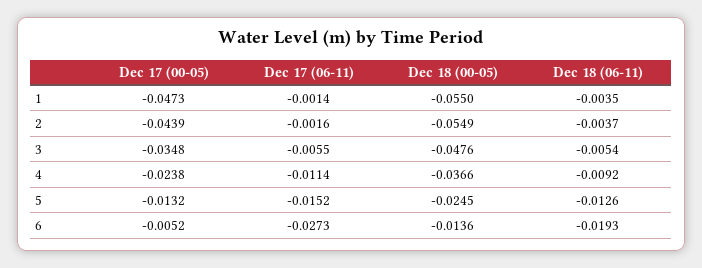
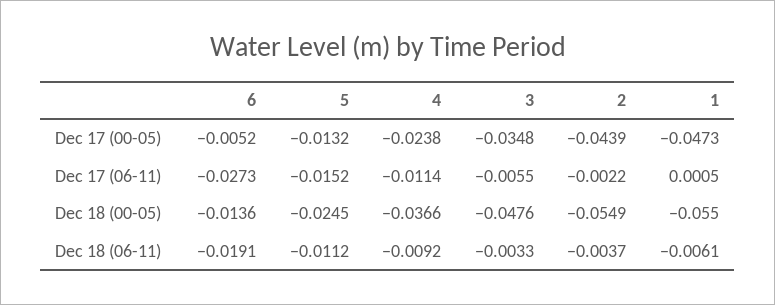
Dec 17 (06-11), 1: -0.0014 -> 0.0005
Dec 18 (06-11), 1: -0.0035 -> -0.0061
Dec 17 (06-11), 2: -0.0016 -> -0.0022
Dec 18 (06-11), 3: -0.0054 -> -0.0033
Dec 18 (06-11), 5: -0.0126 -> -0.0112
Dec 18 (06-11), 6: -0.0193 -> -0.0191

